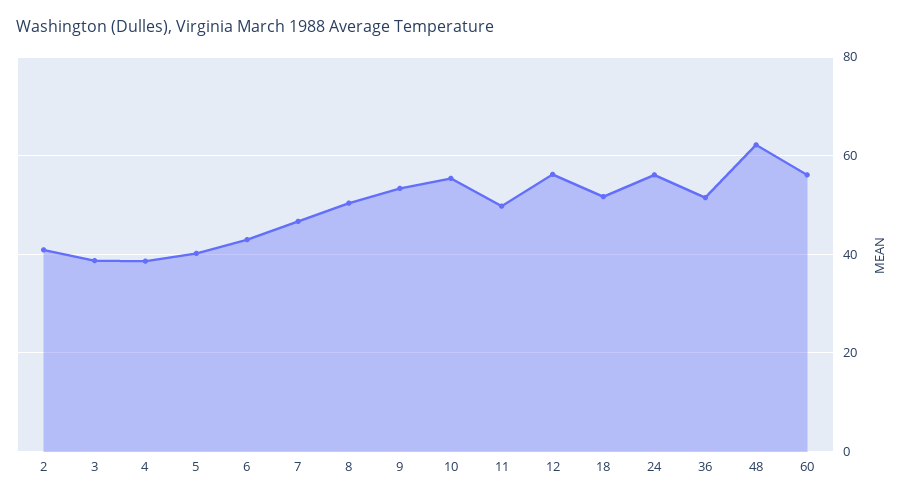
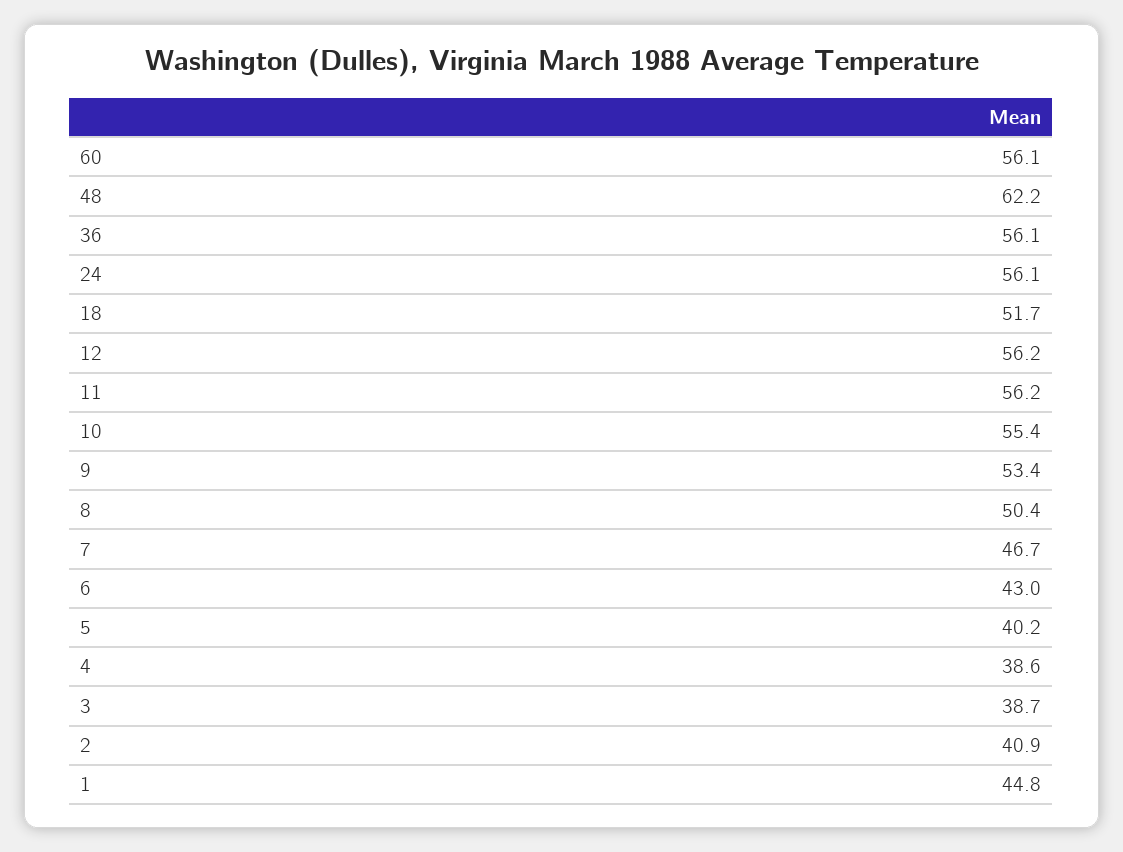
11: 50 -> 56.2
36: 52 -> 56.1
1: none -> 44.8

